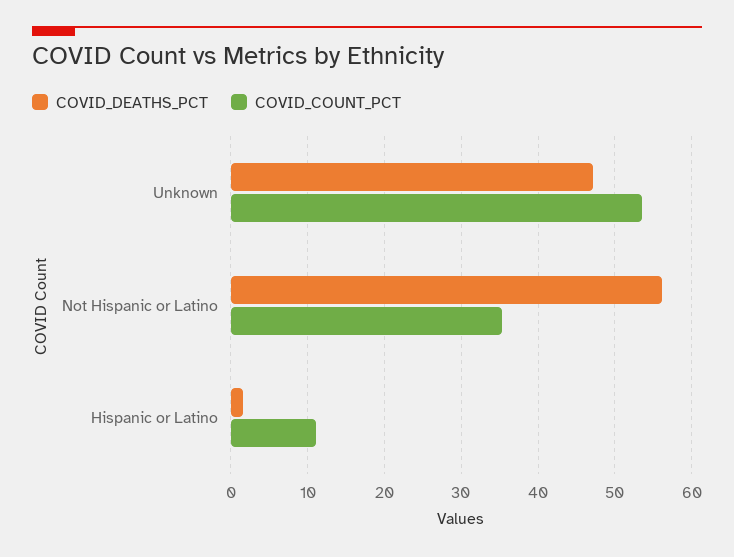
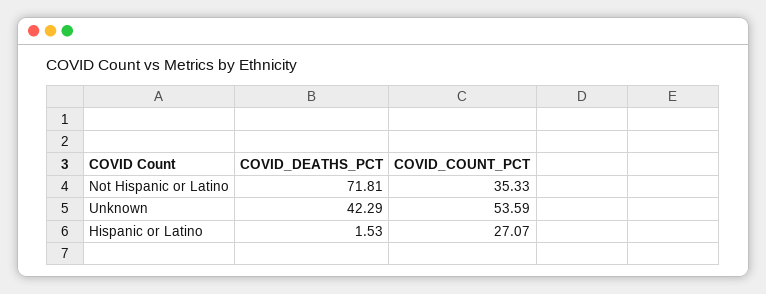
COVID_DEATHS_PCT, Unknown: 47 -> 42.29
COVID_DEATHS_PCT, Not Hispanic or Latino: 56 -> 71.81
COVID_COUNT_PCT, Hispanic or Latino: 11 -> 27.07

